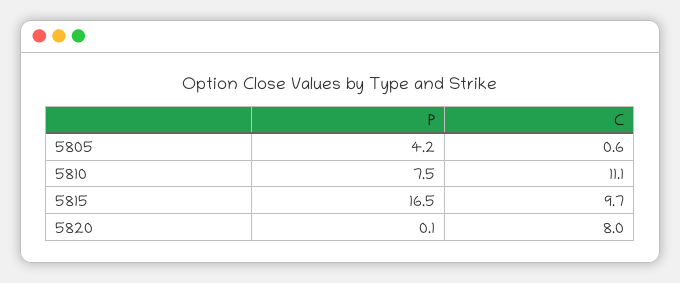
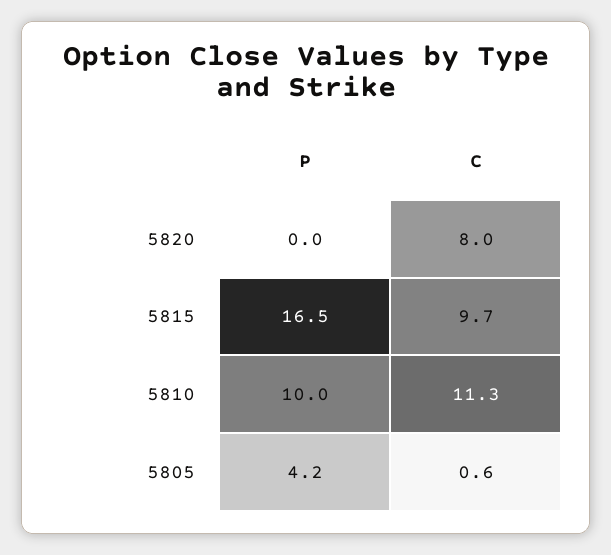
P, 5810: 7.5 -> 10
C, 5810: 11.1 -> 11.3
P, 5820: 0.1 -> 0

